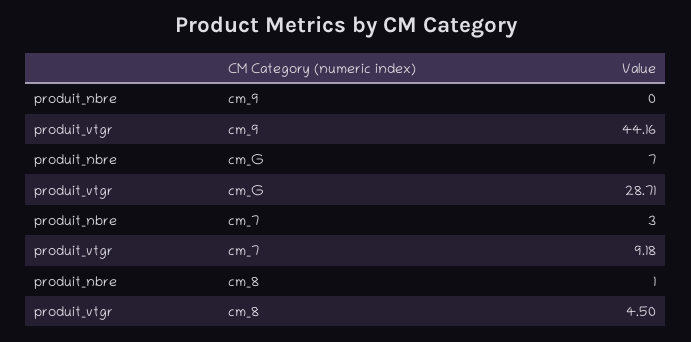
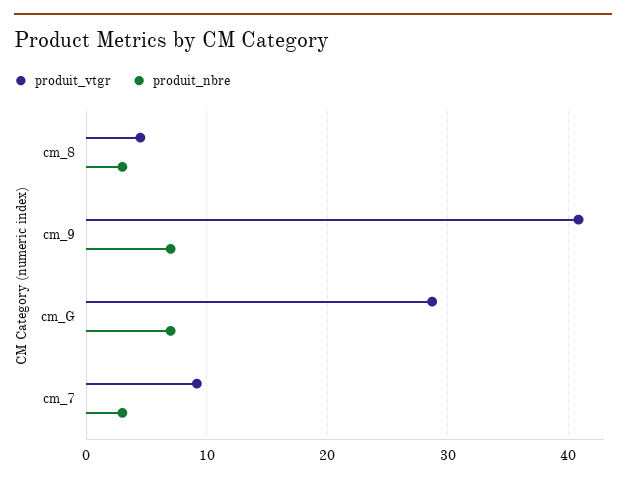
produit_nbre, cm_9: 0 -> 7
produit_vtgr, cm_9: 44.16 -> 41
produit_nbre, cm_8: 1 -> 3

